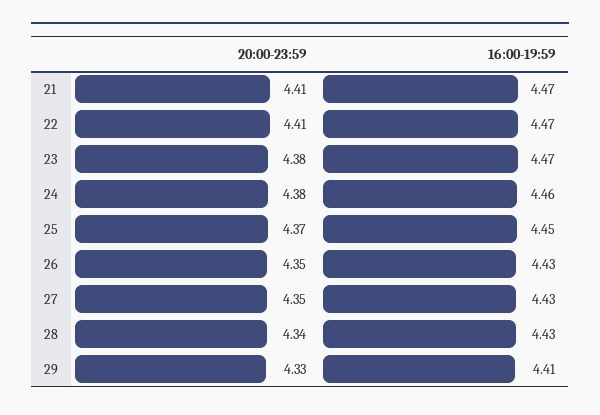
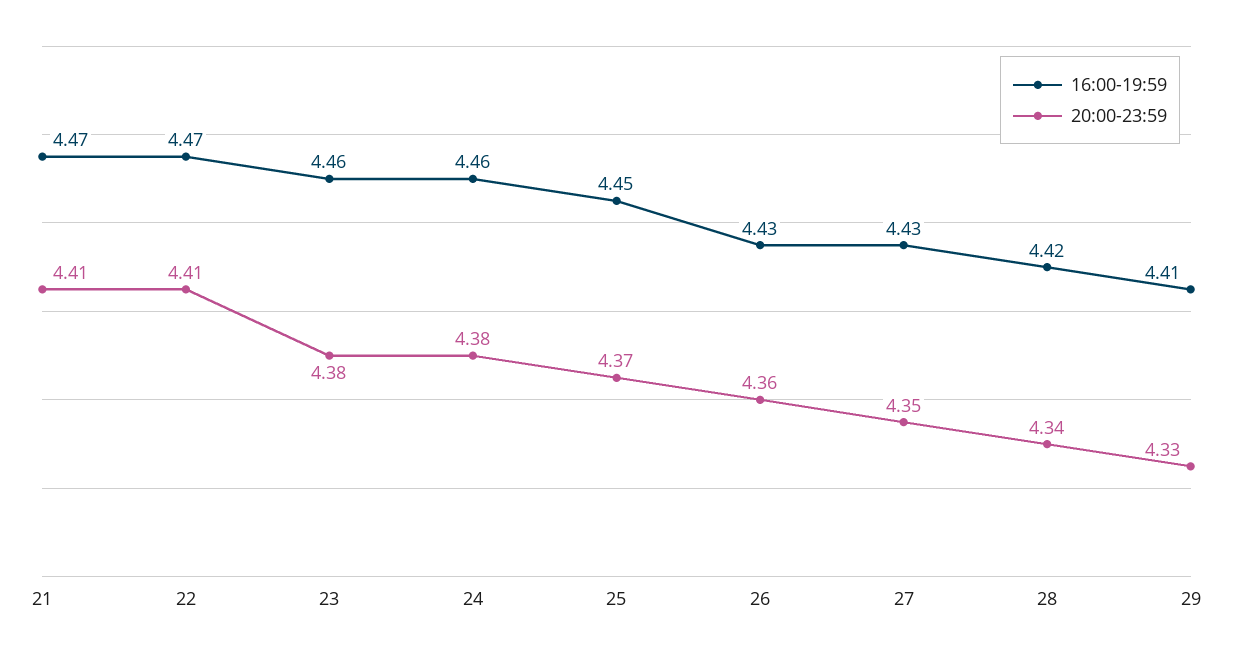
16:00-19:59, 23: 4.47 -> 4.46
20:00-23:59, 26: 4.35 -> 4.36
16:00-19:59, 28: 4.43 -> 4.42

